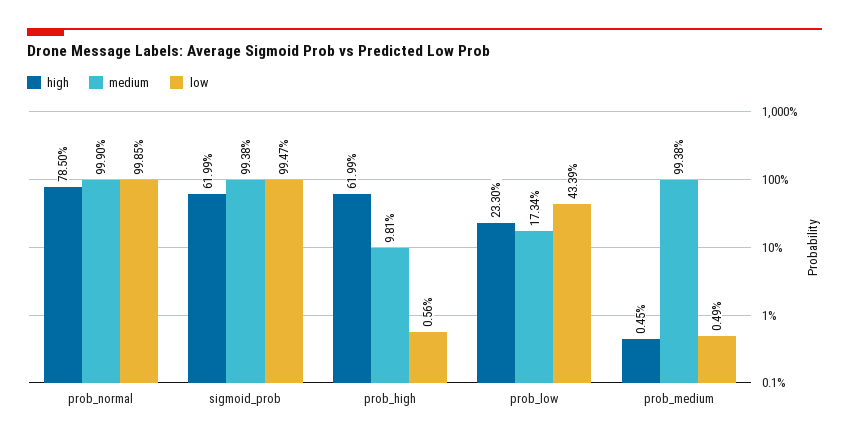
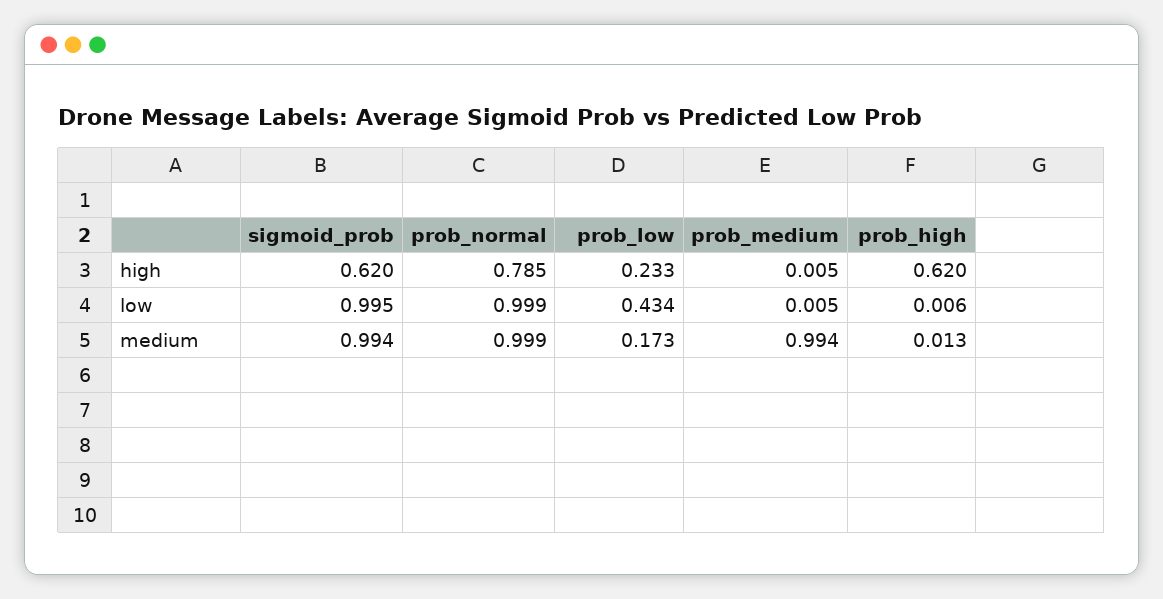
medium, prob_high: 0.0981 -> 0.013

